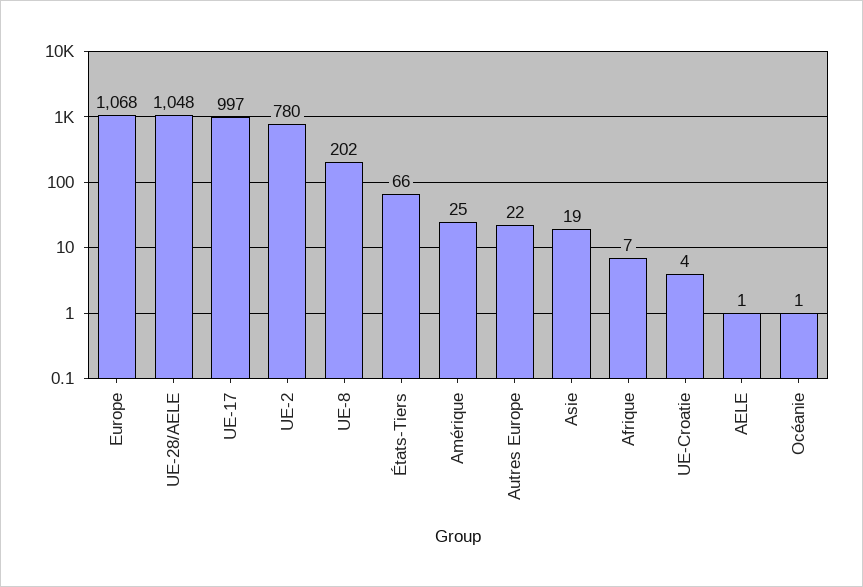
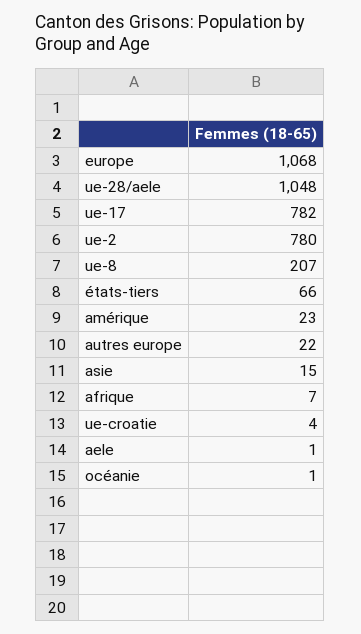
UE-17: 997 -> 782
UE-8: 202 -> 207
Amérique: 25 -> 23
Asie: 19 -> 15

